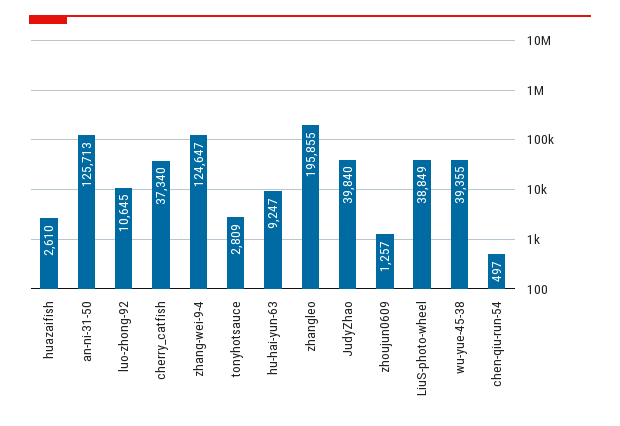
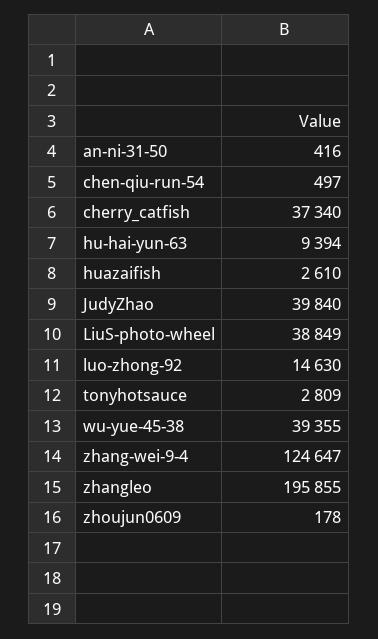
an-ni-31-50: 125713 -> 416
luo-zhong-92: 10645 -> 14630
hu-hai-yun-63: 9247 -> 9394
zhoujun0609: 1257 -> 178

